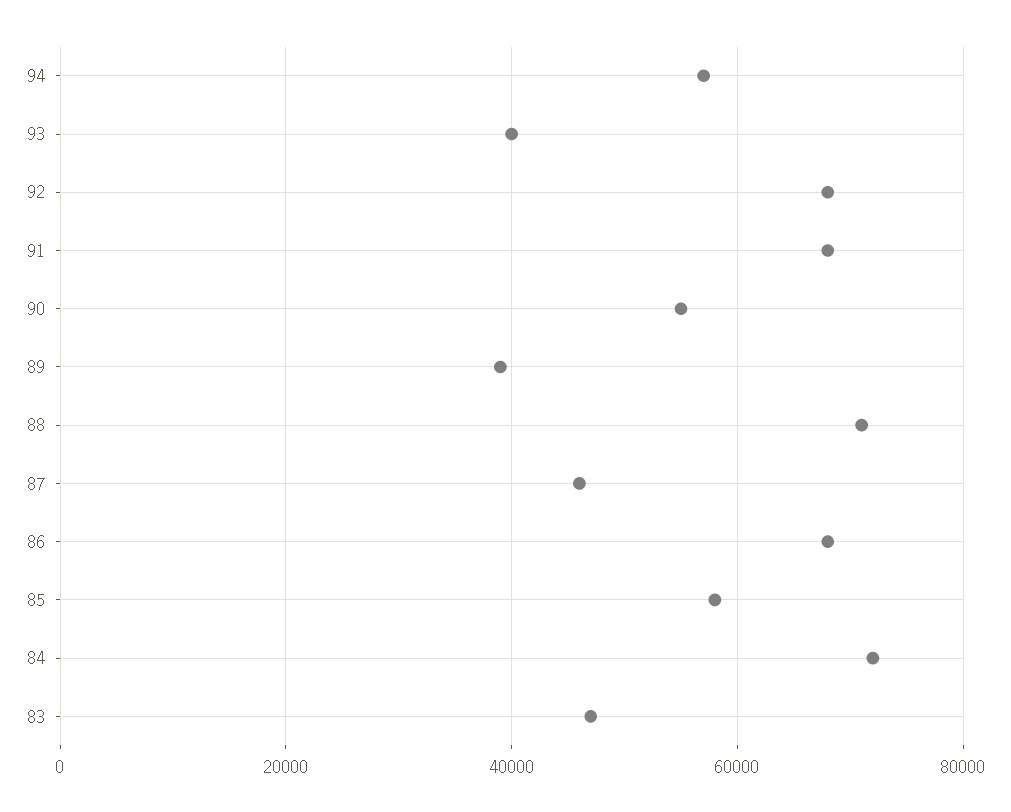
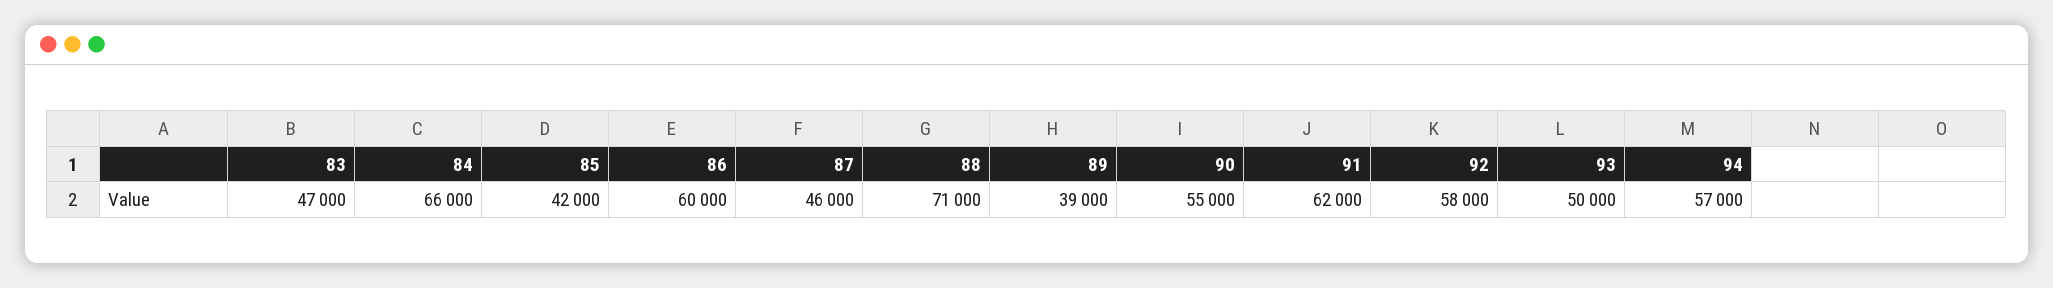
93: 40000 -> 50000
92: 68000 -> 58000
91: 68000 -> 62000
86: 68000 -> 60000
85: 58000 -> 42000
84: 72000 -> 66000

